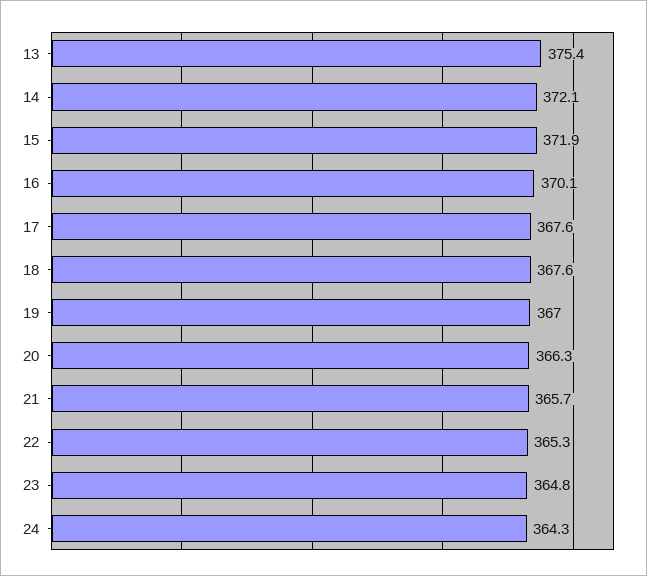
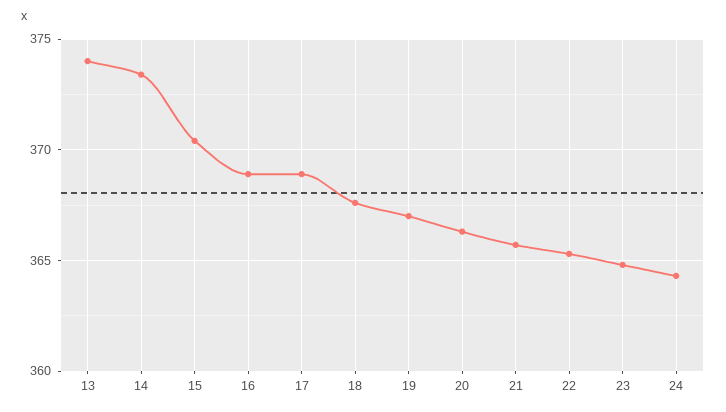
13: 375.4 -> 374
14: 372.1 -> 373.5
15: 371.9 -> 370.5
16: 370.1 -> 369
17: 367.6 -> 369

